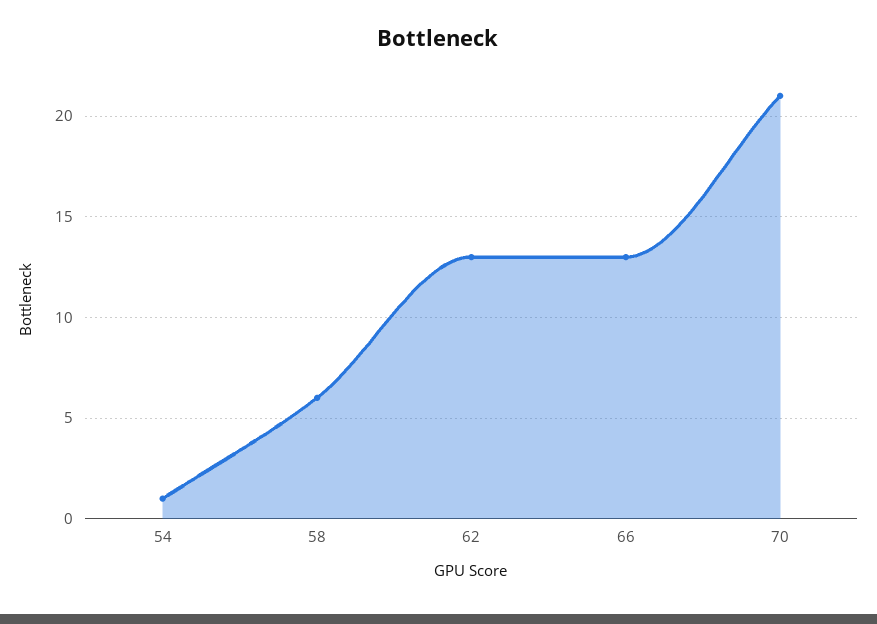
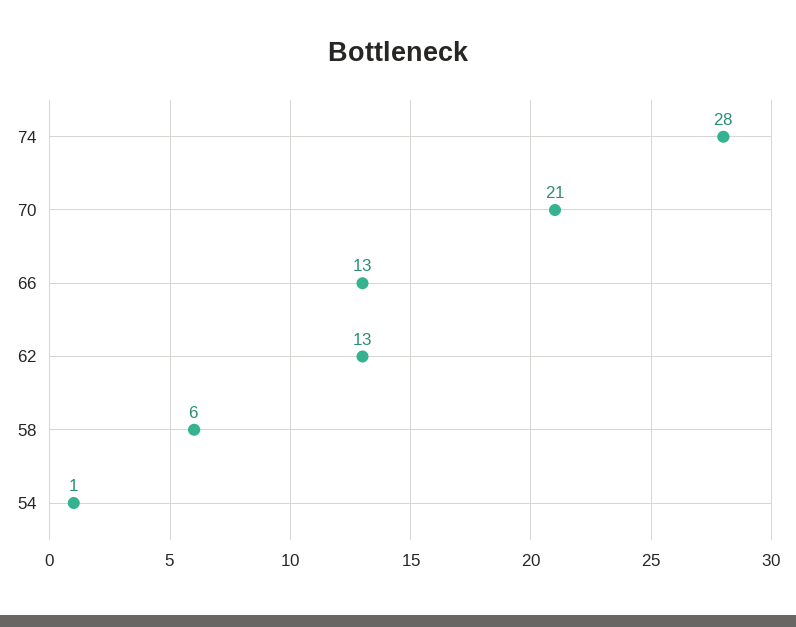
74: none -> 28

